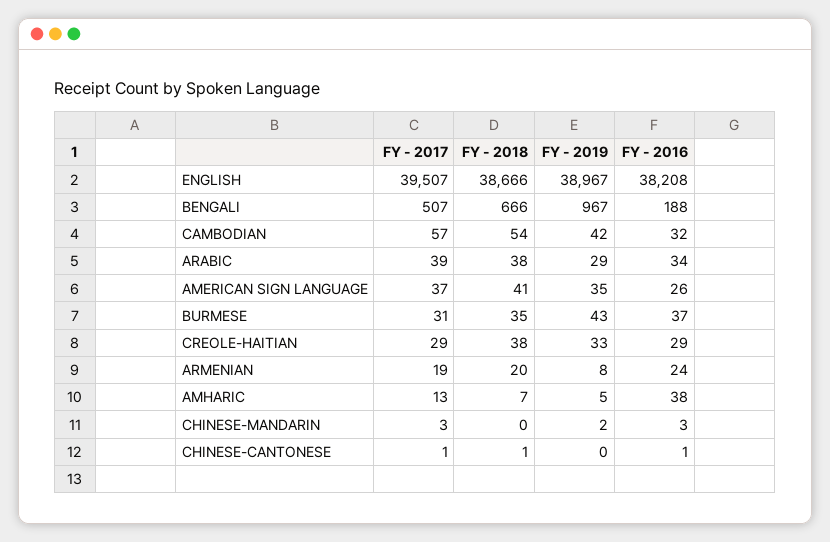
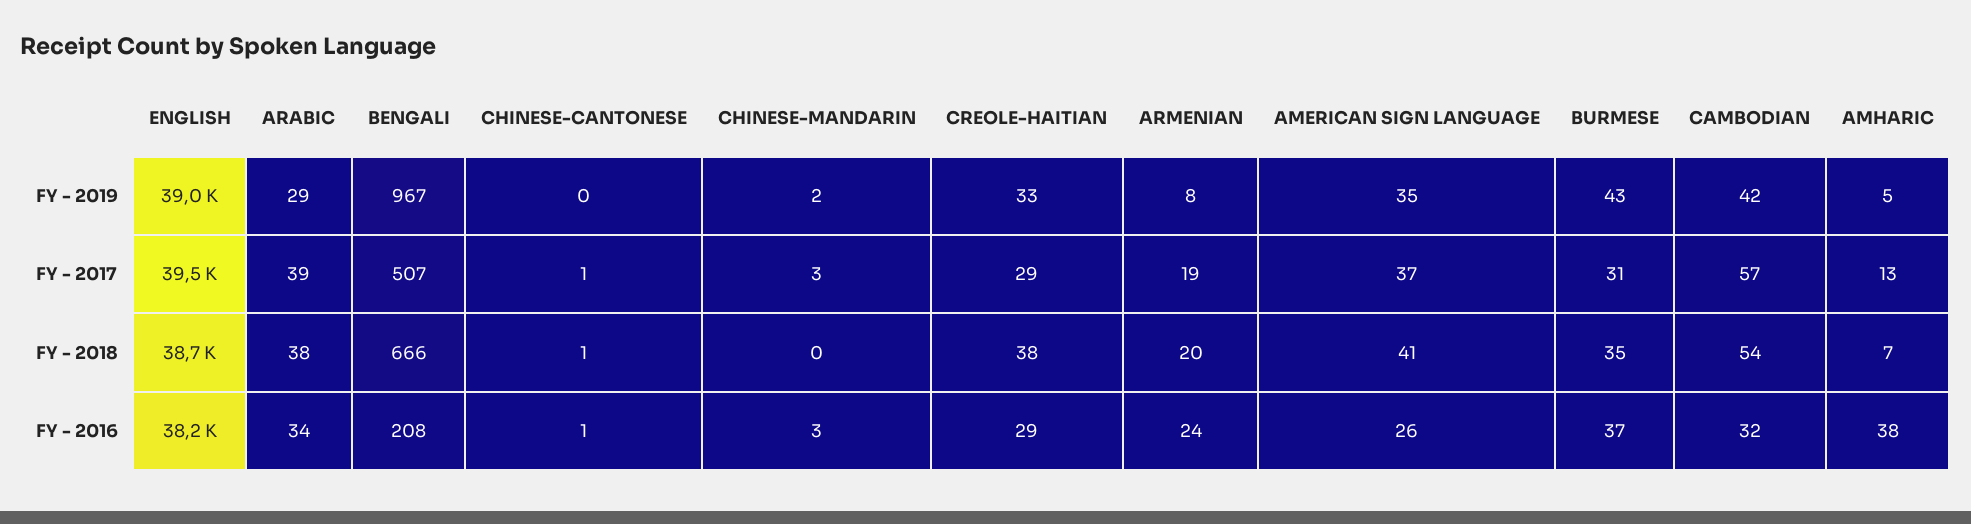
FY - 2016, BENGALI: 188 -> 208

